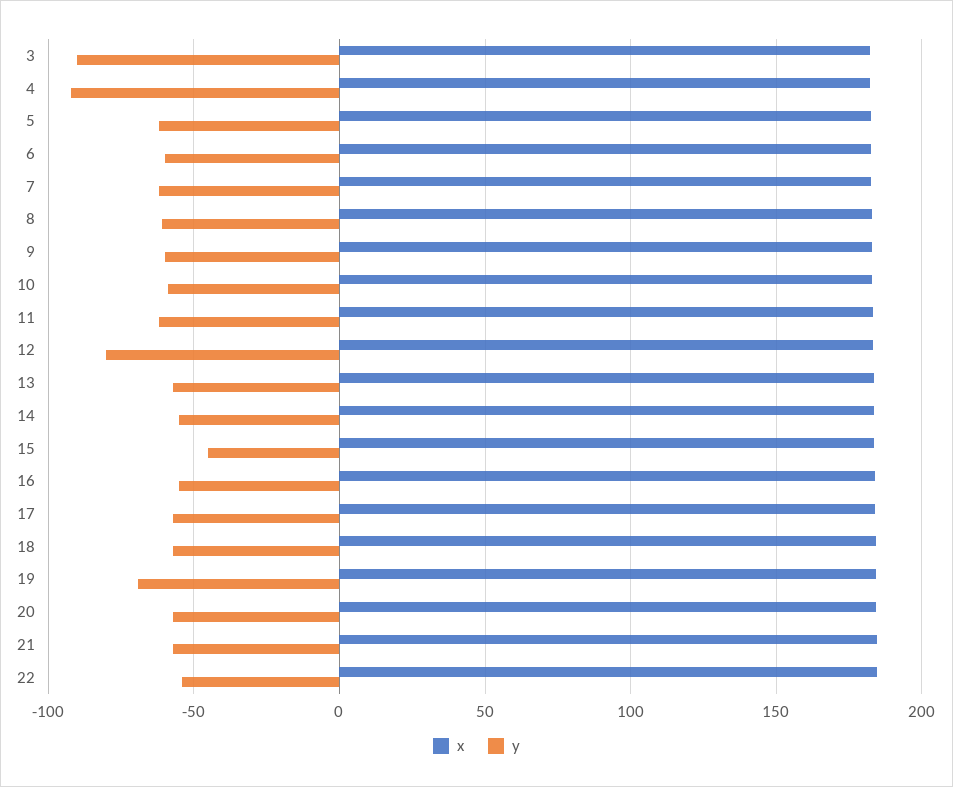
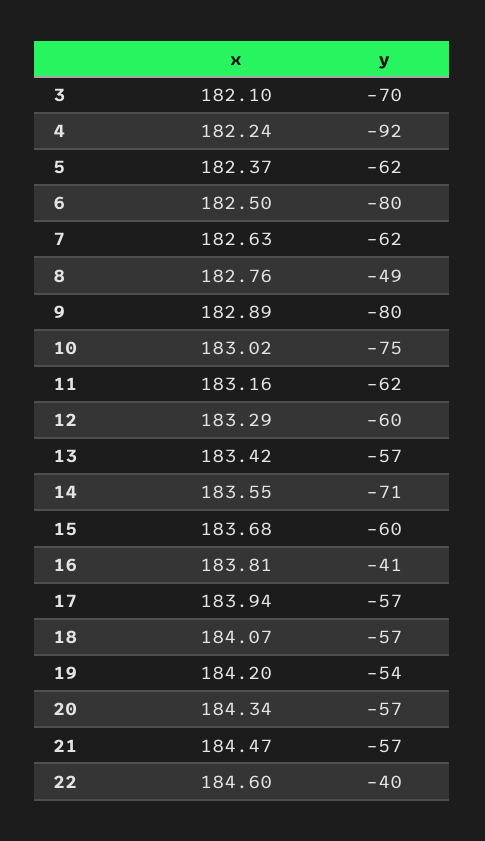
y, 3: -90 -> -70
y, 6: -60 -> -80
y, 8: -60 -> -49
y, 9: -60 -> -80
y, 10: -60 -> -75
y, 12: -80 -> -60
y, 14: -55 -> -71
y, 15: -45 -> -60
y, 16: -55 -> -41
y, 19: -70 -> -54
y, 22: -55 -> -40

